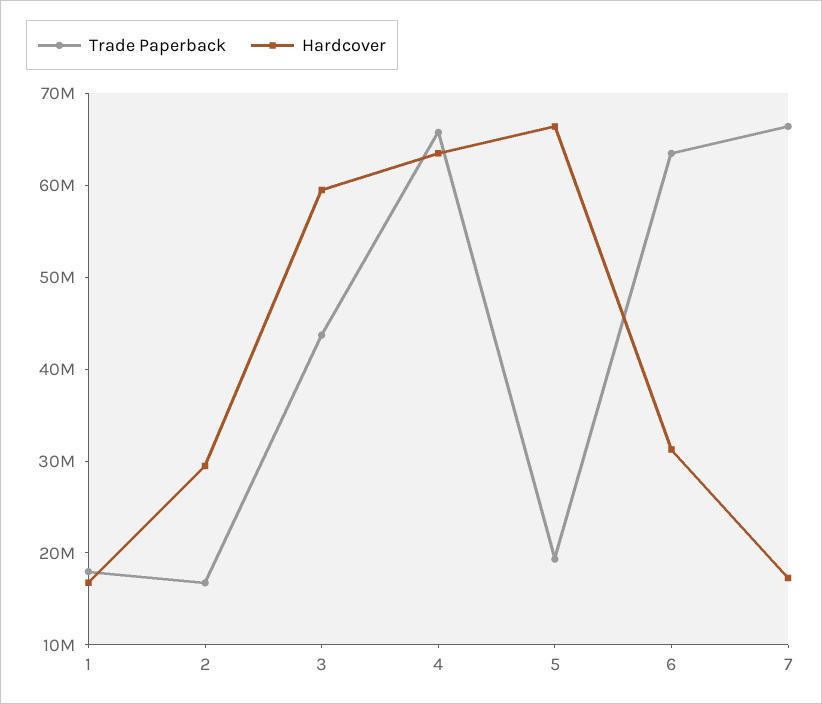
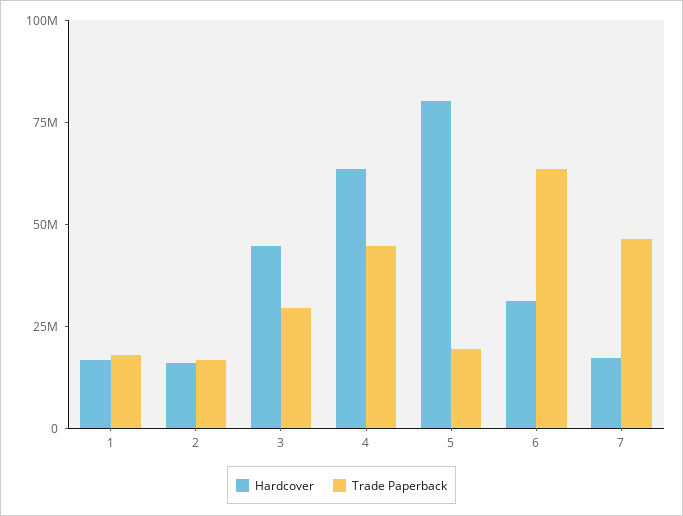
Hardcover, 2: 30000000 -> 15000000
Trade Paperback, 3: 44000000 -> 30000000
Hardcover, 3: 60000000 -> 45000000
Trade Paperback, 4: 66000000 -> 45000000
Hardcover, 5: 66000000 -> 80000000
Trade Paperback, 7: 66000000 -> 45000000

